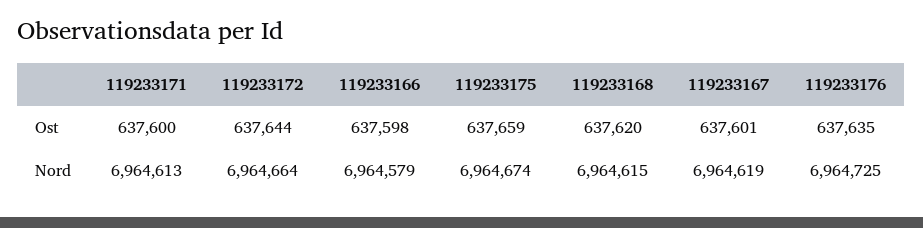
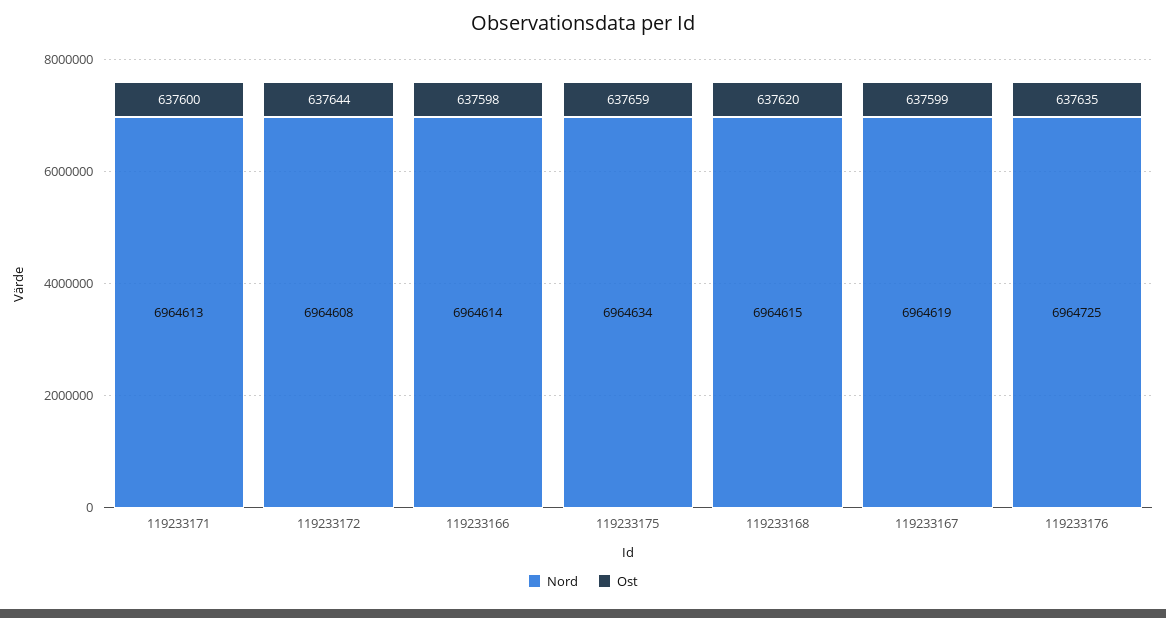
Ost, 119233167: 637601 -> 637599
Nord, 119233172: 6964664 -> 6964608
Nord, 119233166: 6964579 -> 6964614
Nord, 119233175: 6964674 -> 6964634

